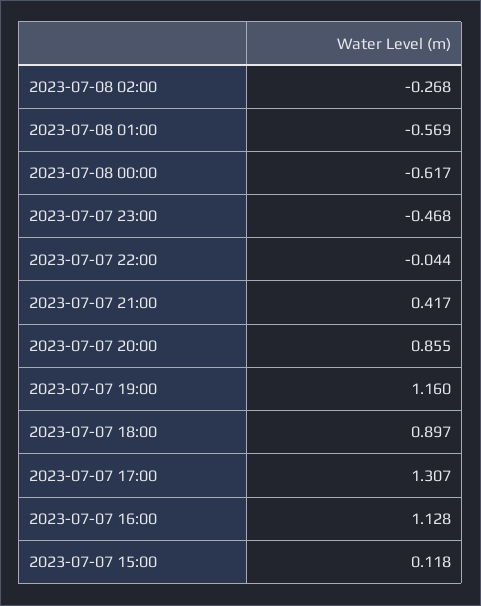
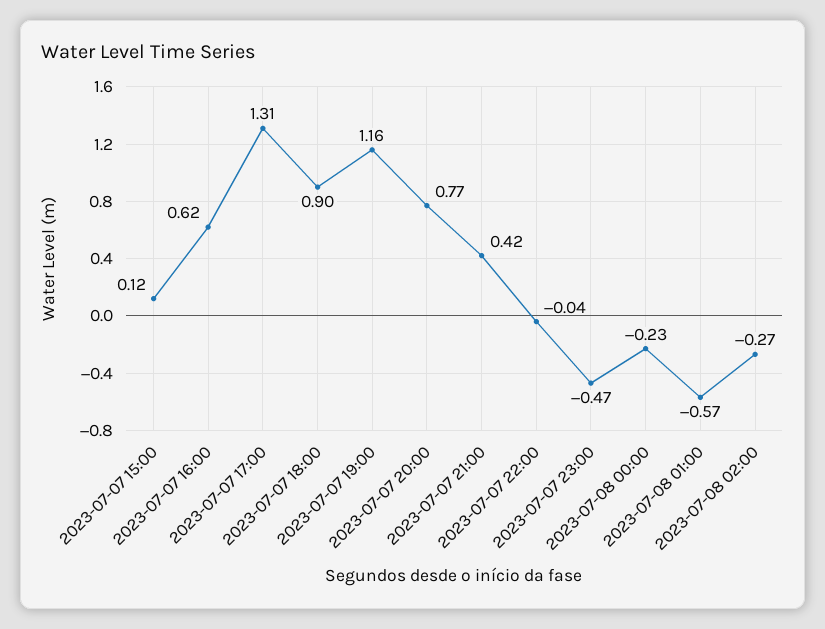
2023-07-08 00:00: -0.617 -> -0.23
2023-07-07 20:00: 0.855 -> 0.77
2023-07-07 16:00: 1.128 -> 0.62

